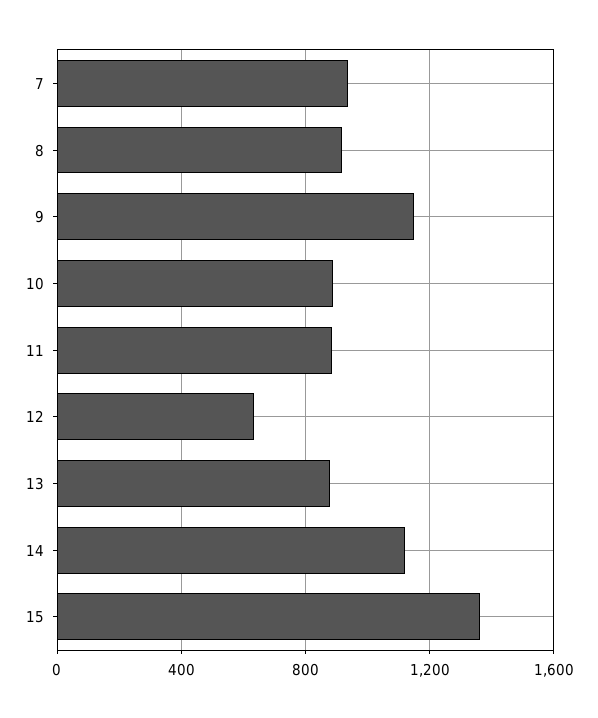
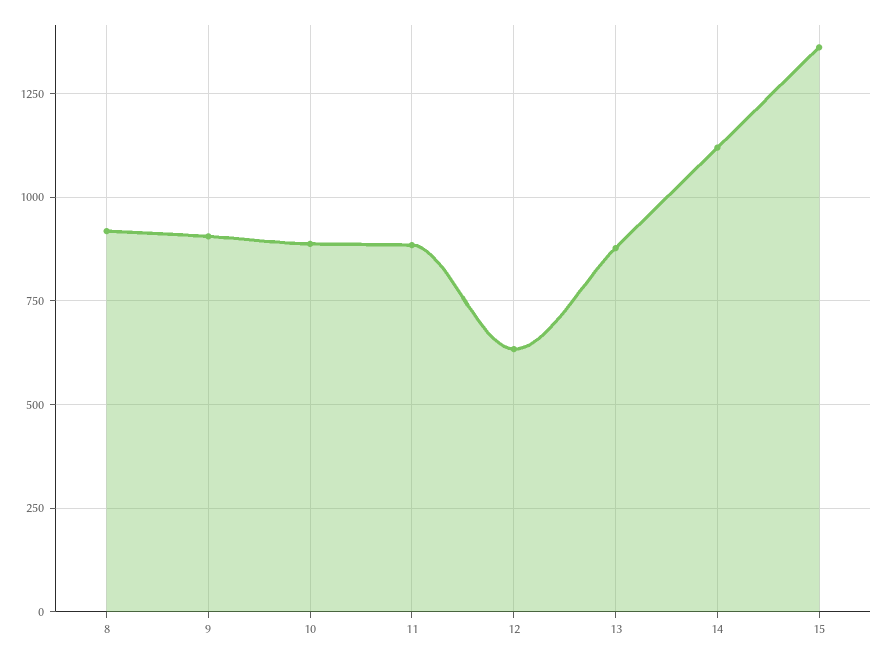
7: 950 -> none
9: 1150 -> 900

